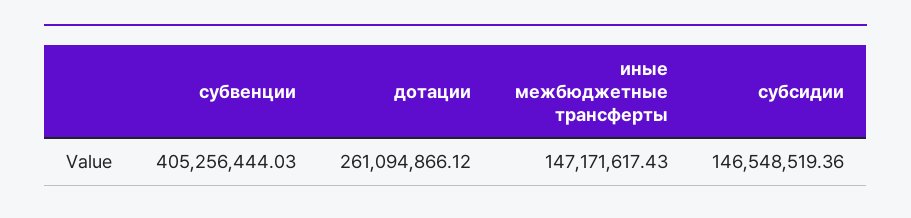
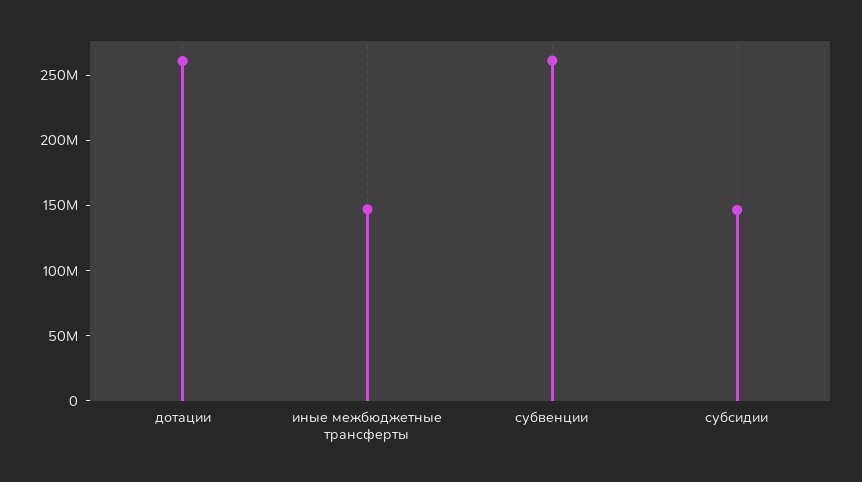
субвенции: 405256444.03 -> 260000000

